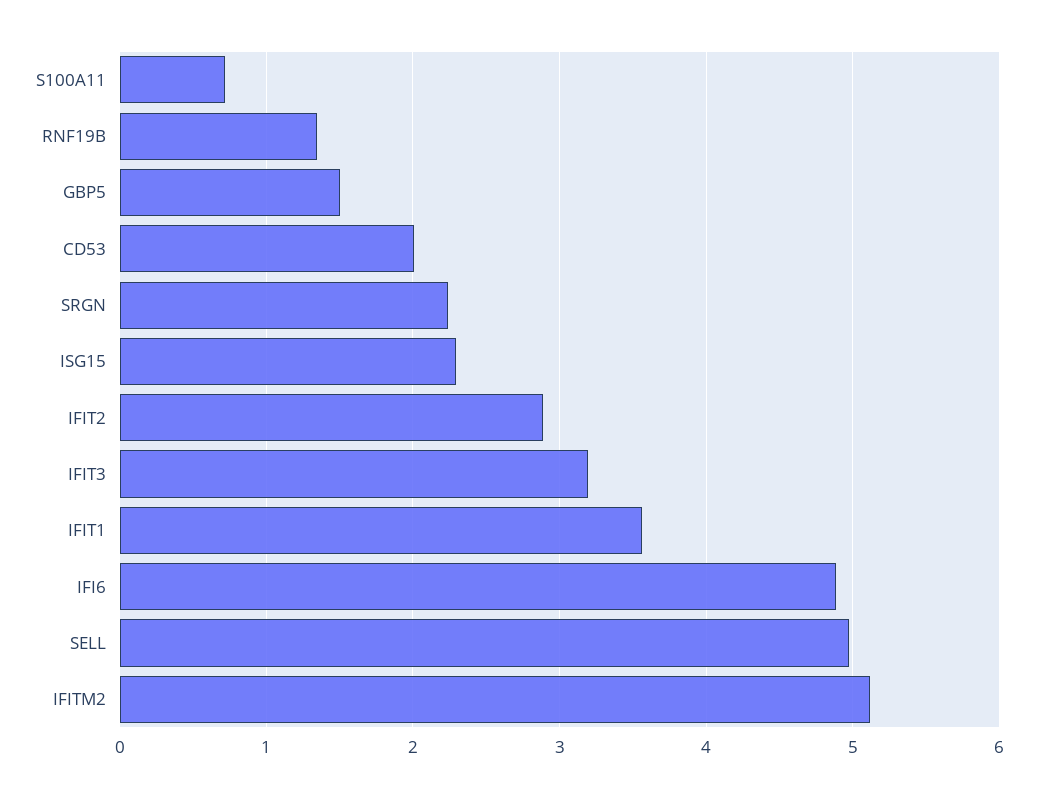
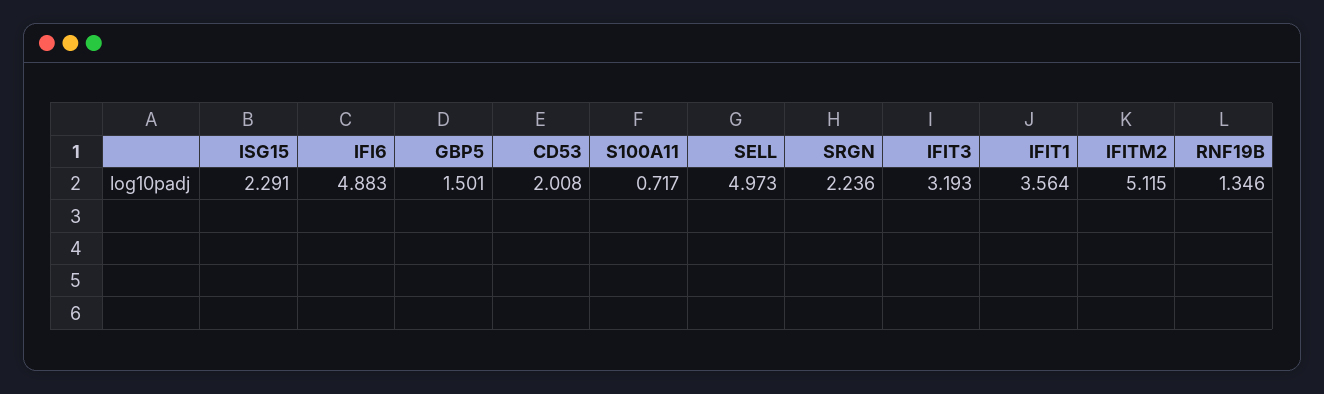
IFIT2: 2.9 -> none

